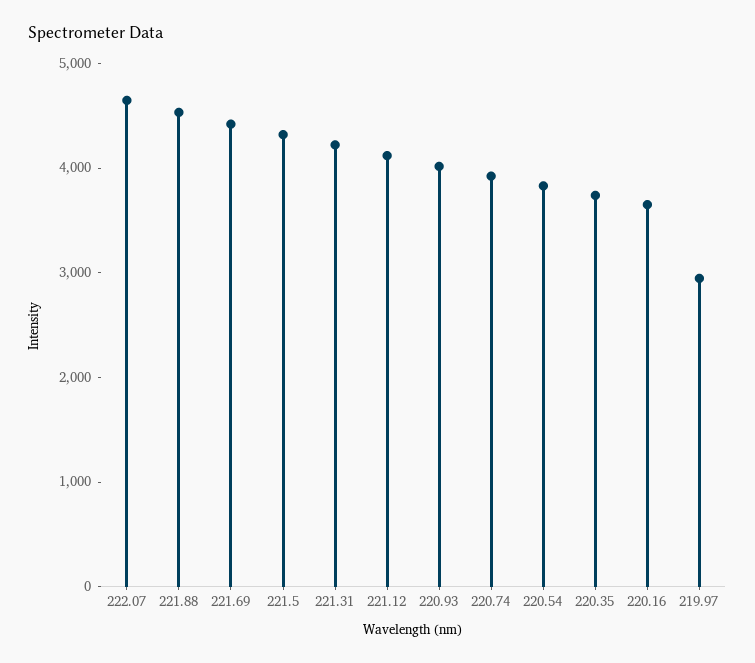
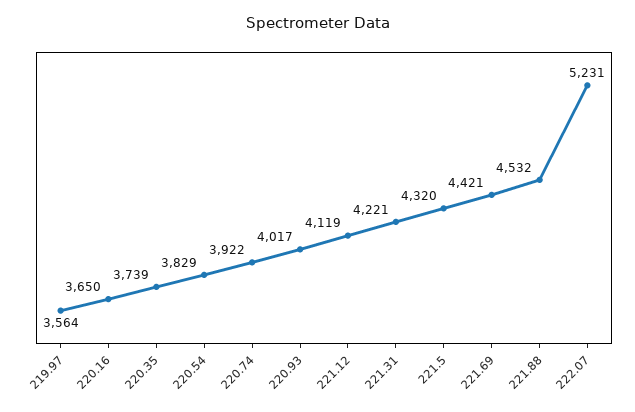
222.07: 4600 -> 5231
219.97: 3000 -> 3564

